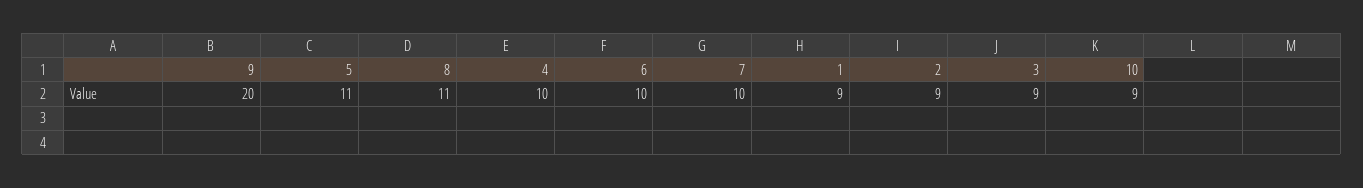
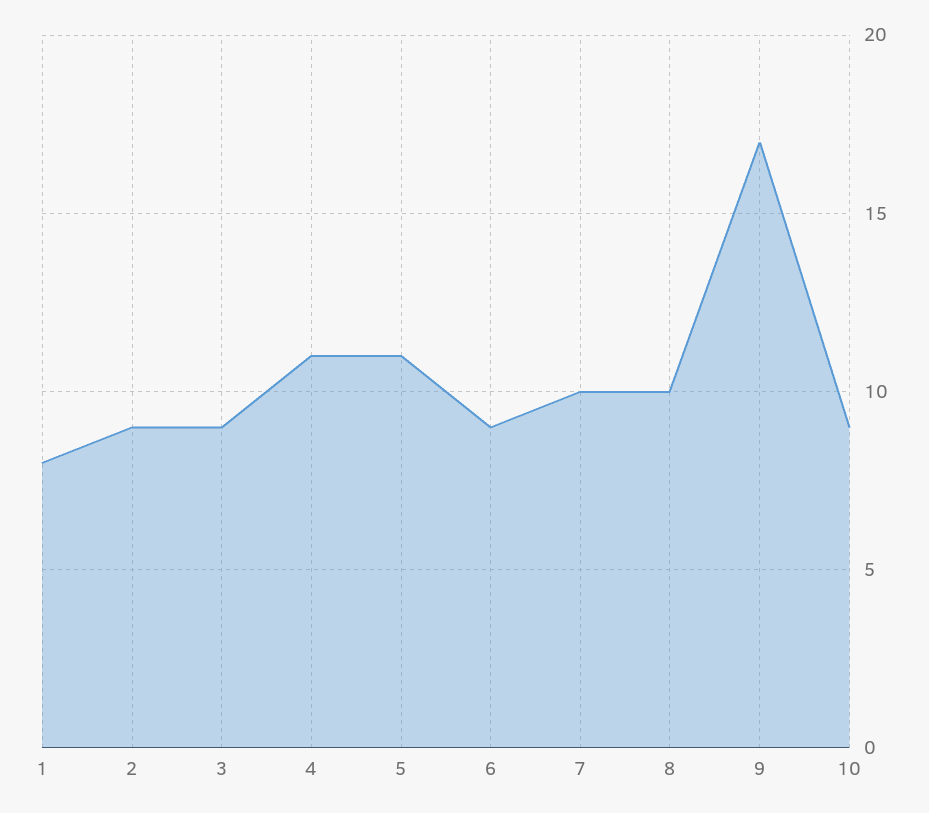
9: 20 -> 17
8: 11 -> 10
4: 10 -> 11
6: 10 -> 9
1: 9 -> 8

